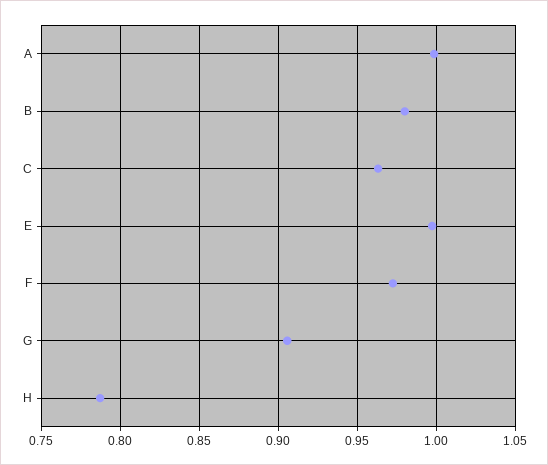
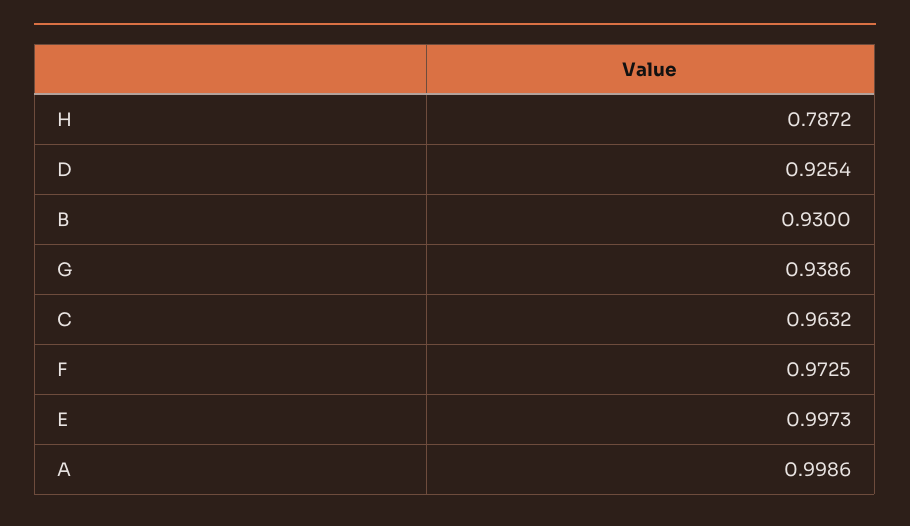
B: 0.98 -> 0.93
G: 0.905 -> 0.9386
D: none -> 0.9254

